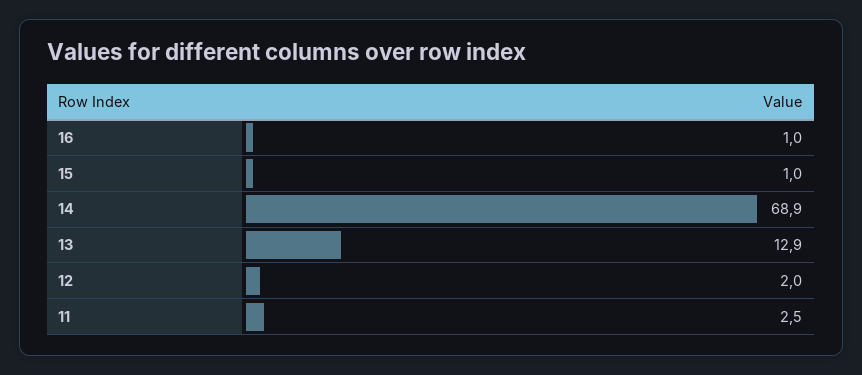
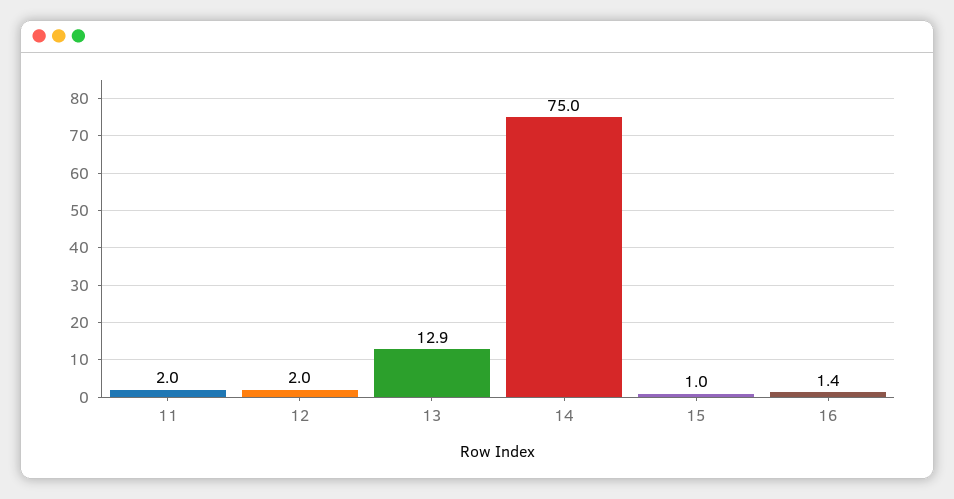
16: 1 -> 1.4
14: 68.9 -> 75
11: 2.5 -> 2

